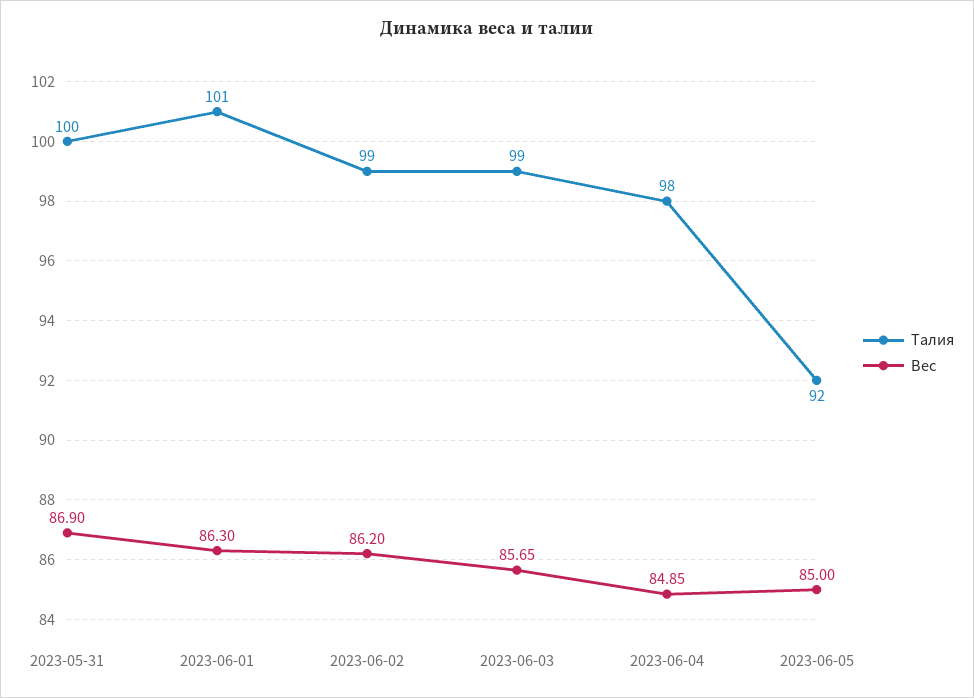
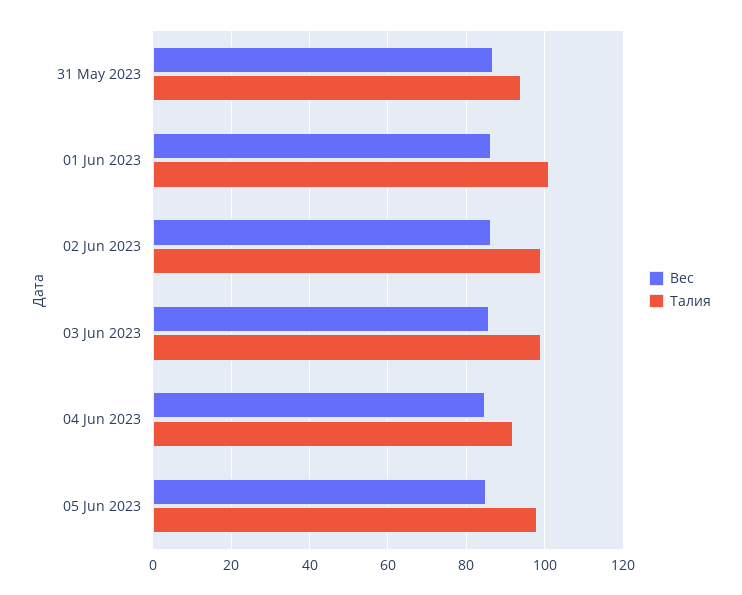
Талия, 2023-05-31: 100 -> 94
Талия, 2023-06-04: 98 -> 92
Талия, 2023-06-05: 92 -> 98

